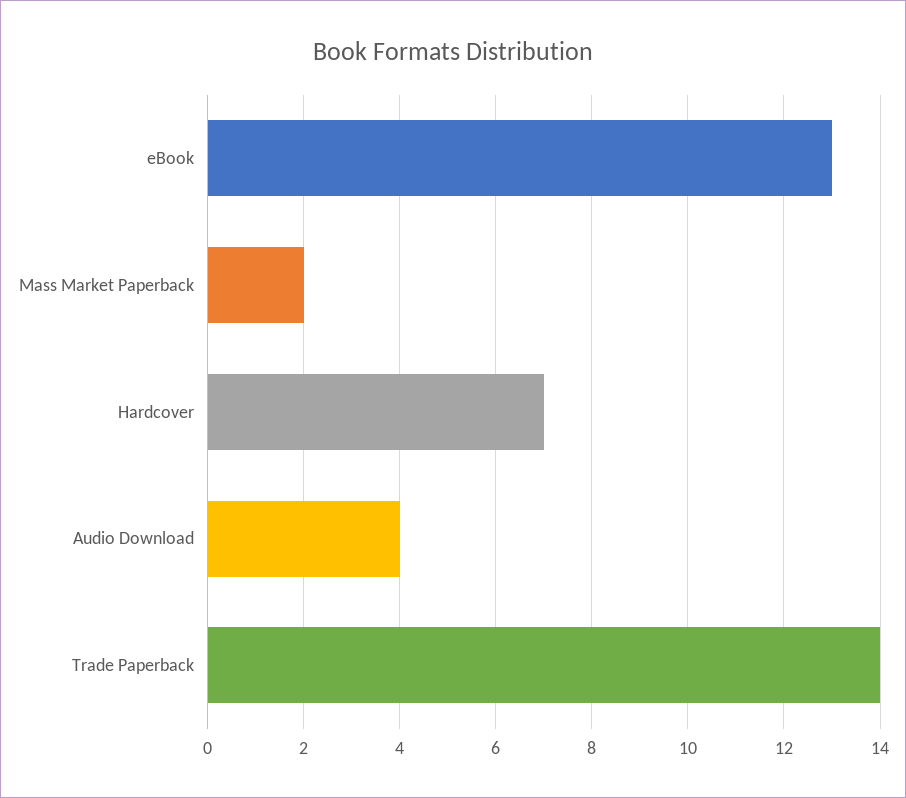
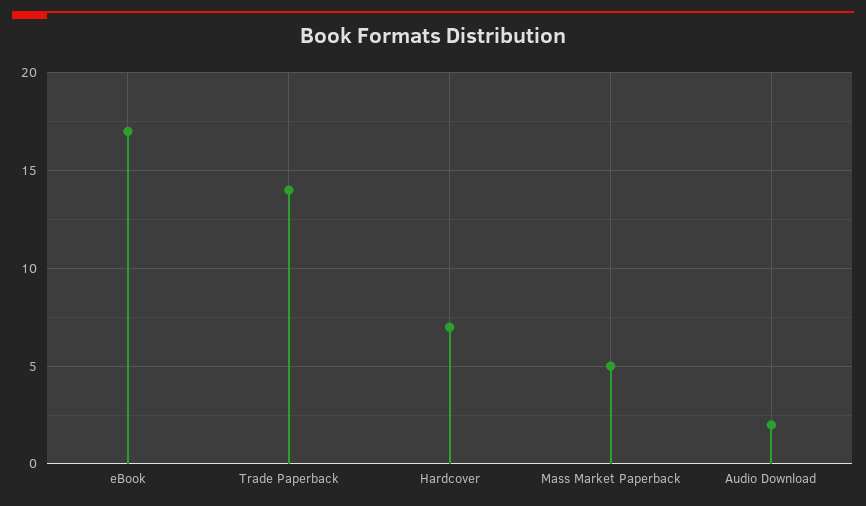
eBook: 13 -> 17
Mass Market Paperback: 2 -> 5
Audio Download: 4 -> 2

